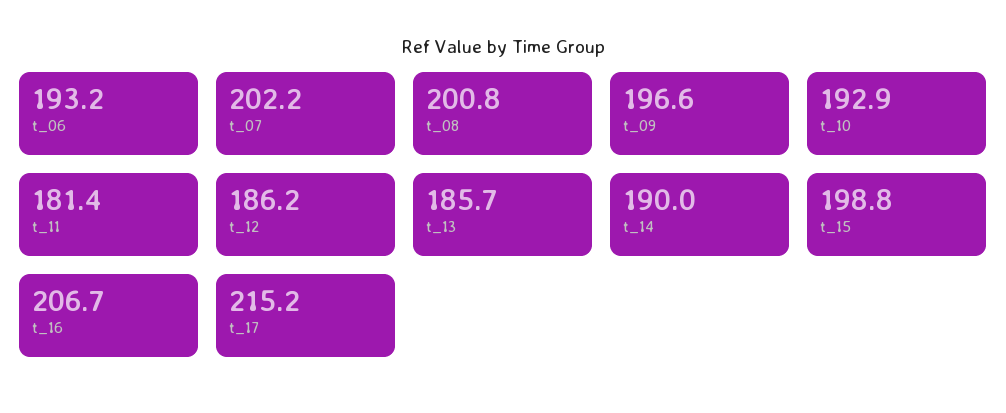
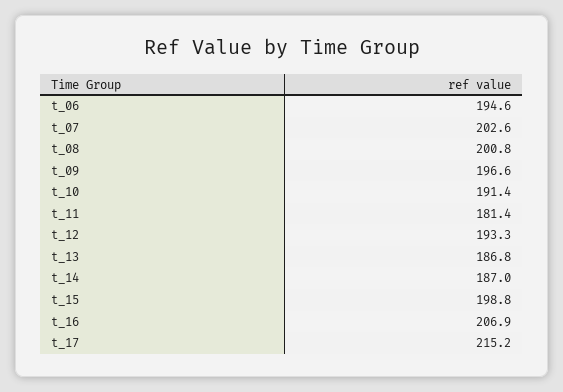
t_06: 193.2 -> 194.6
t_07: 202.2 -> 202.6
t_10: 192.9 -> 191.4
t_12: 186.2 -> 193.3
t_13: 185.7 -> 186.8
t_14: 190 -> 187
t_16: 206.7 -> 206.9

